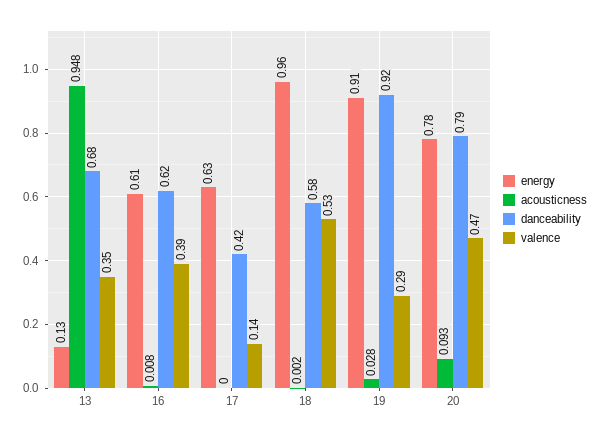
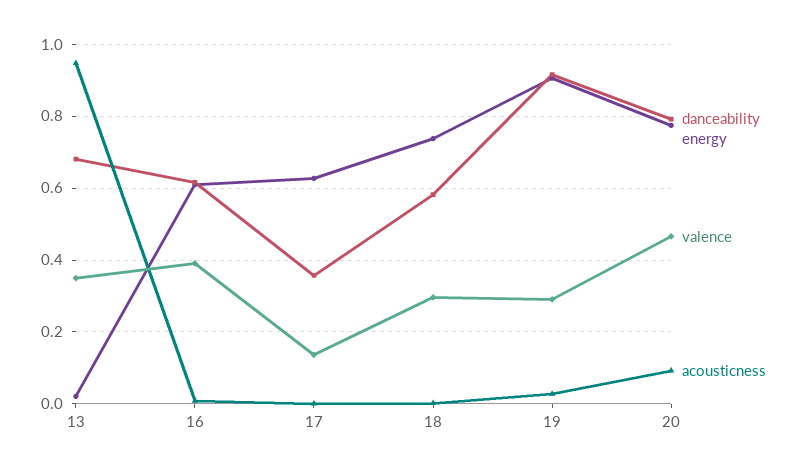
energy, 13: 0.13 -> 0.02
danceability, 17: 0.42 -> 0.36
energy, 18: 0.96 -> 0.74
valence, 18: 0.53 -> 0.3

